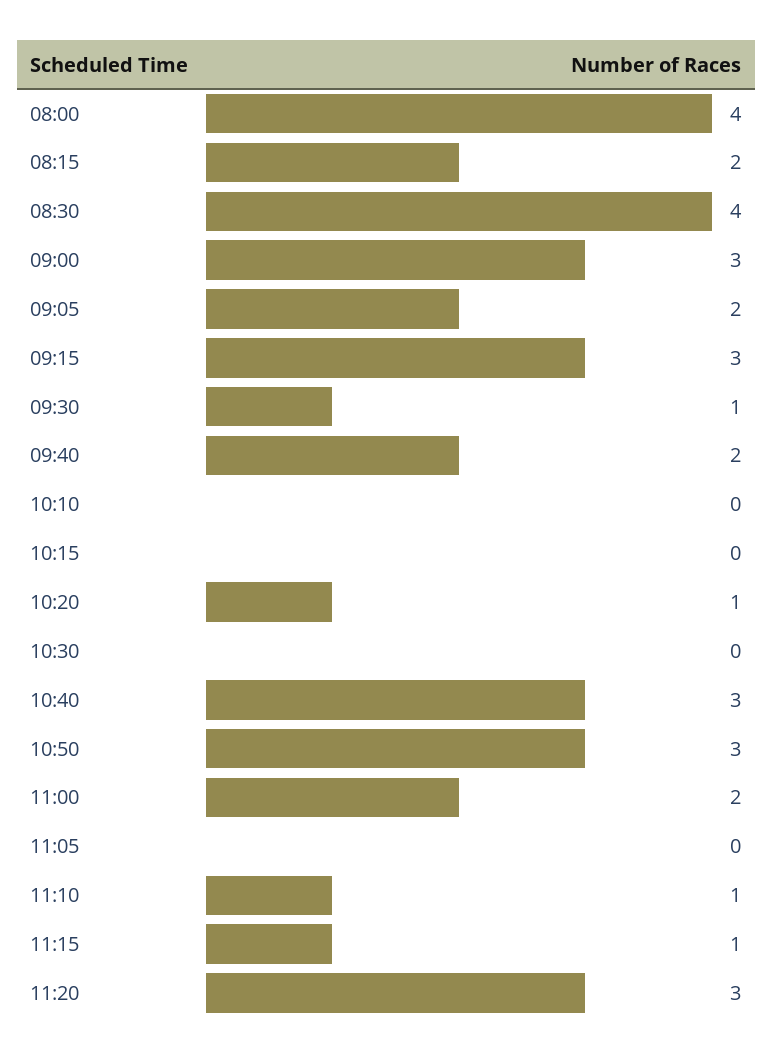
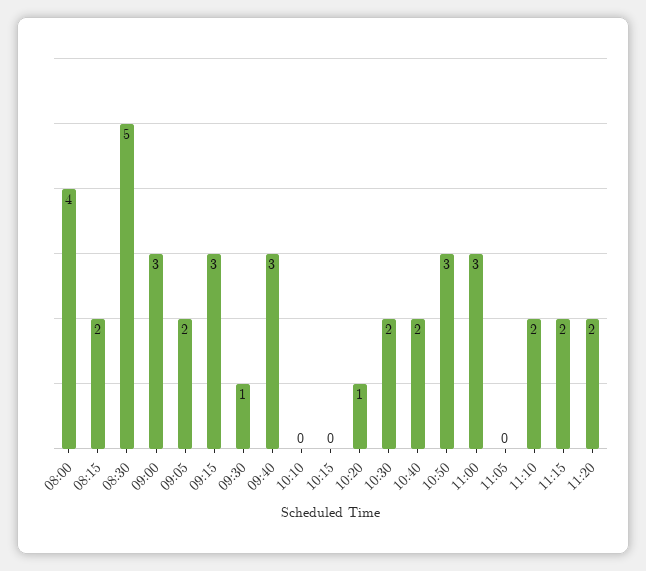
08:30: 4 -> 5
09:40: 2 -> 3
10:30: 0 -> 2
10:40: 3 -> 2
11:00: 2 -> 3
11:10: 1 -> 2
11:15: 1 -> 2
11:20: 3 -> 2

